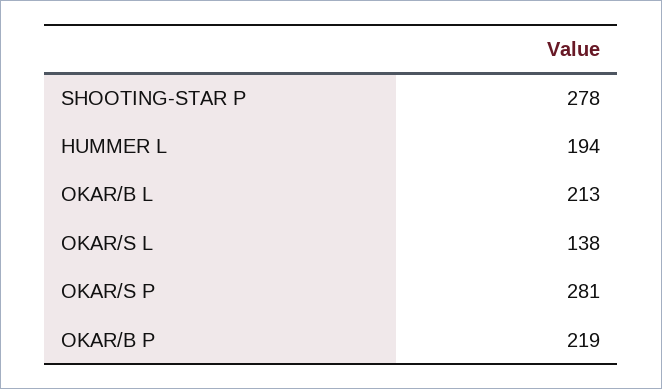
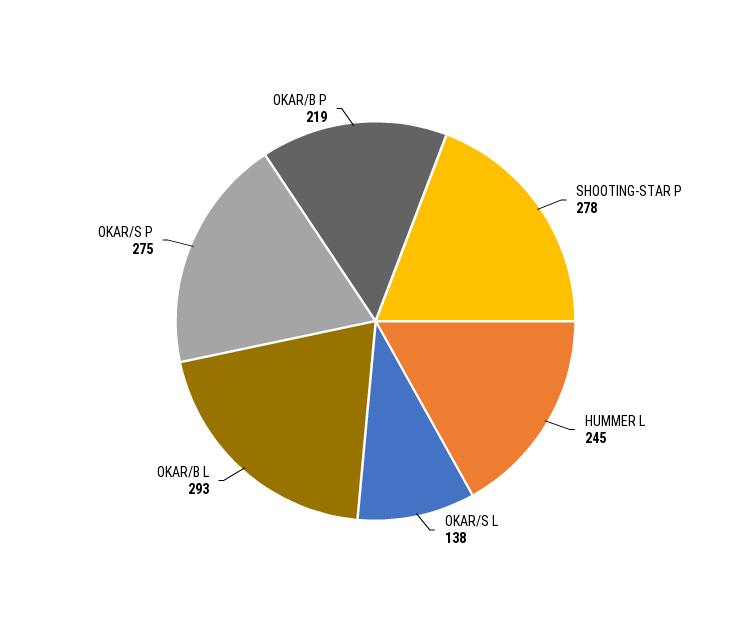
HUMMER L: 194 -> 245
OKAR/B L: 213 -> 293
OKAR/S P: 281 -> 275

